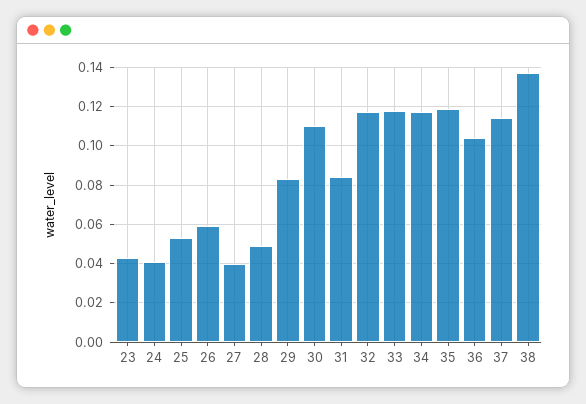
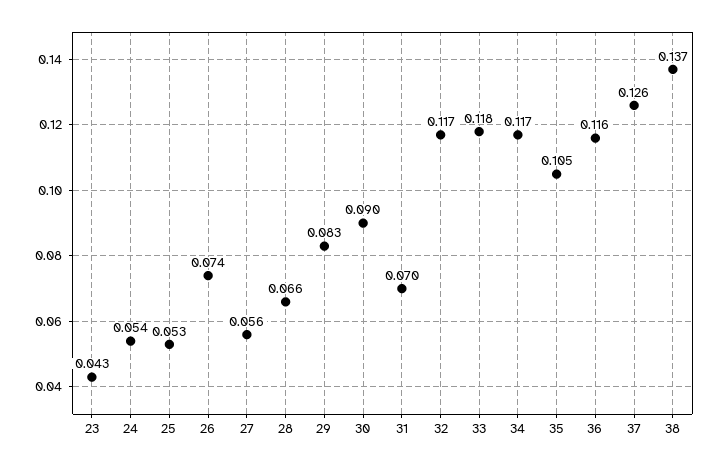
24: 0.04 -> 0.054
26: 0.06 -> 0.074
27: 0.04 -> 0.056
28: 0.05 -> 0.066
30: 0.11 -> 0.09
31: 0.085 -> 0.07
35: 0.12 -> 0.105
36: 0.105 -> 0.116
37: 0.115 -> 0.126

